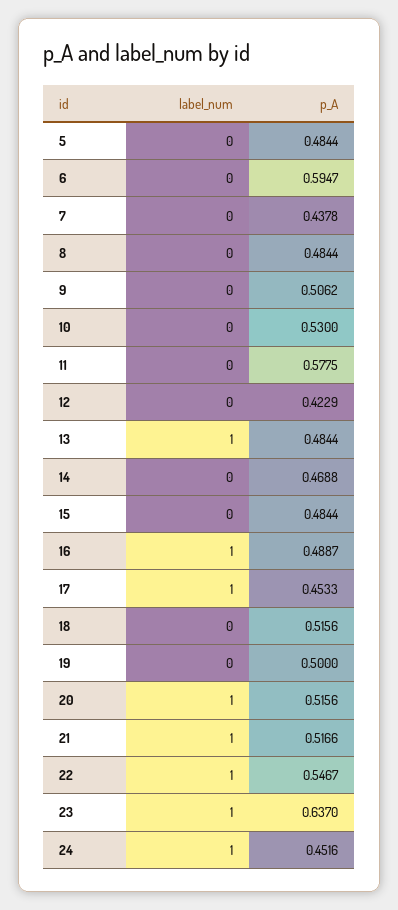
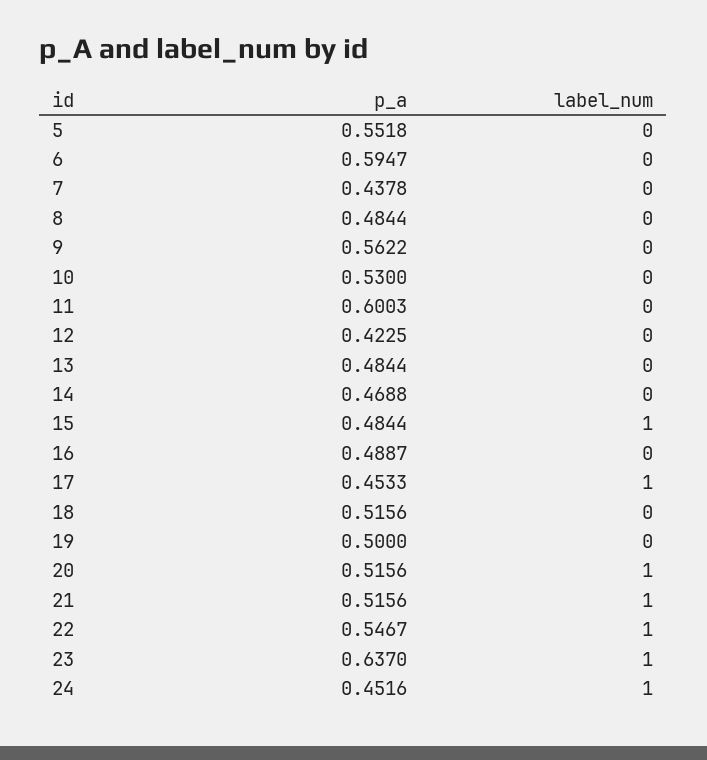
p_A, 5: 0.4844 -> 0.5518
p_A, 9: 0.5062 -> 0.5622
p_A, 11: 0.5775 -> 0.6003
p_A, 12: 0.4229 -> 0.4225
label_num, 13: 1 -> 0
label_num, 15: 0 -> 1
label_num, 16: 1 -> 0
p_A, 21: 0.5166 -> 0.5156

